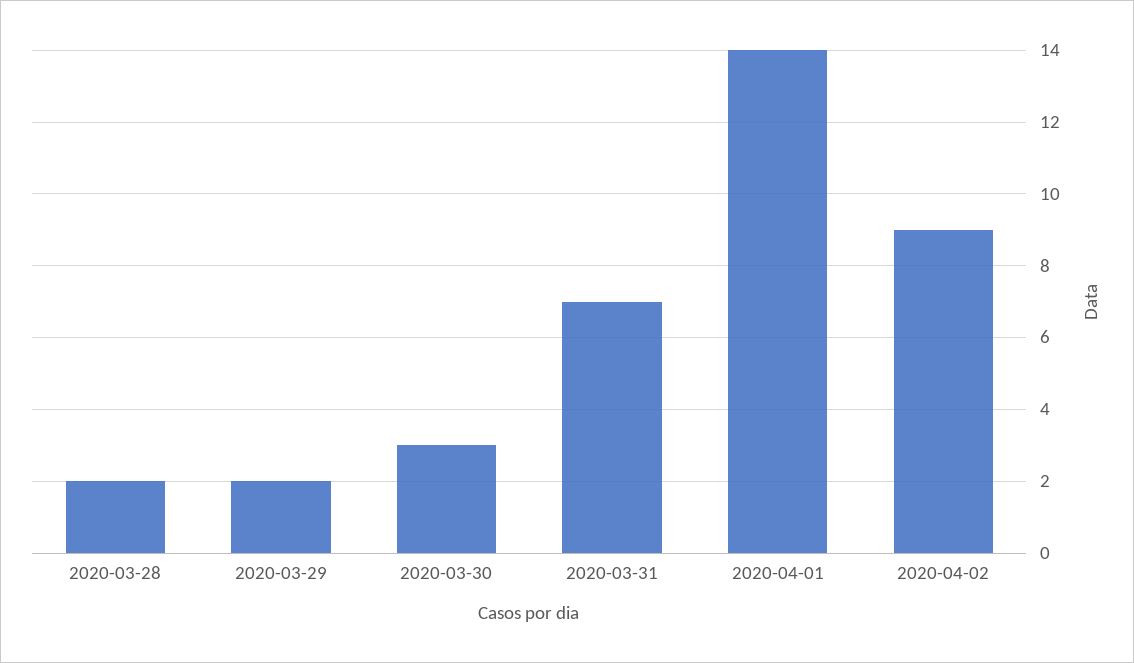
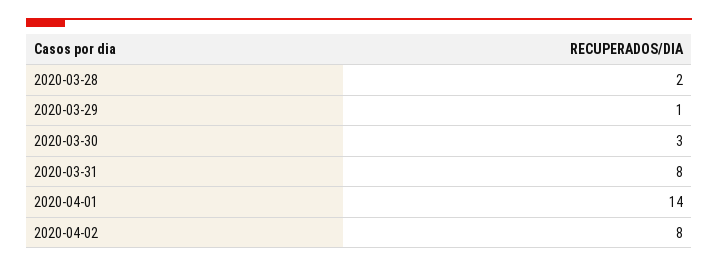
2020-03-29: 2 -> 1
2020-03-31: 7 -> 8
2020-04-02: 9 -> 8

